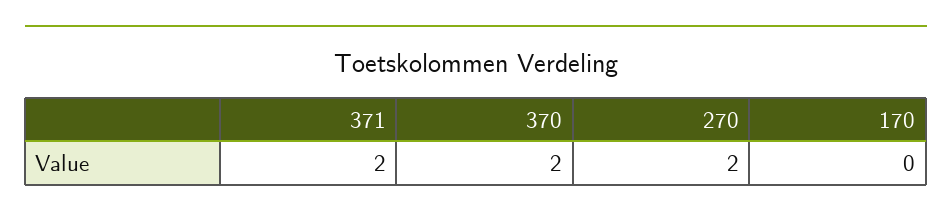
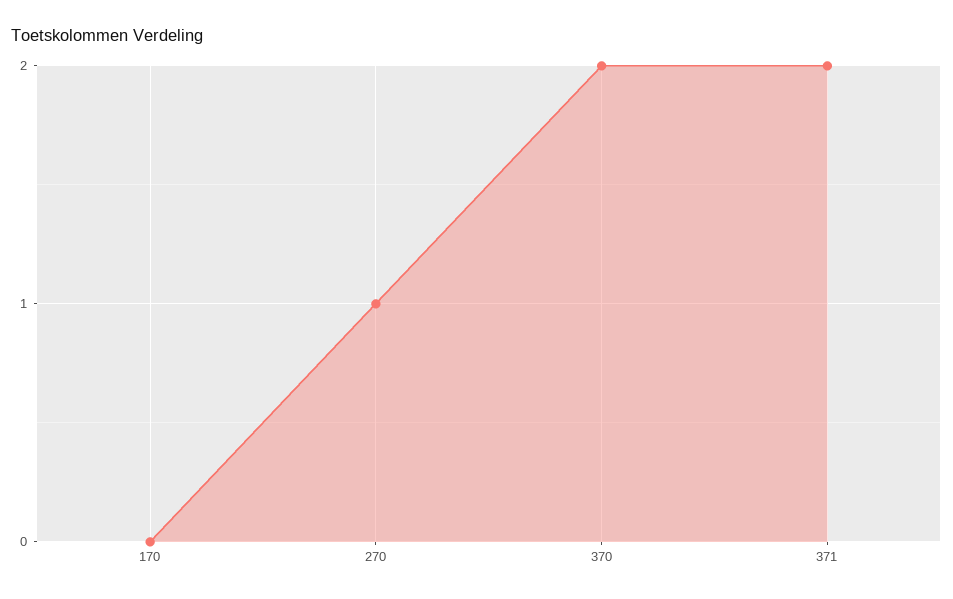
270: 2 -> 1

